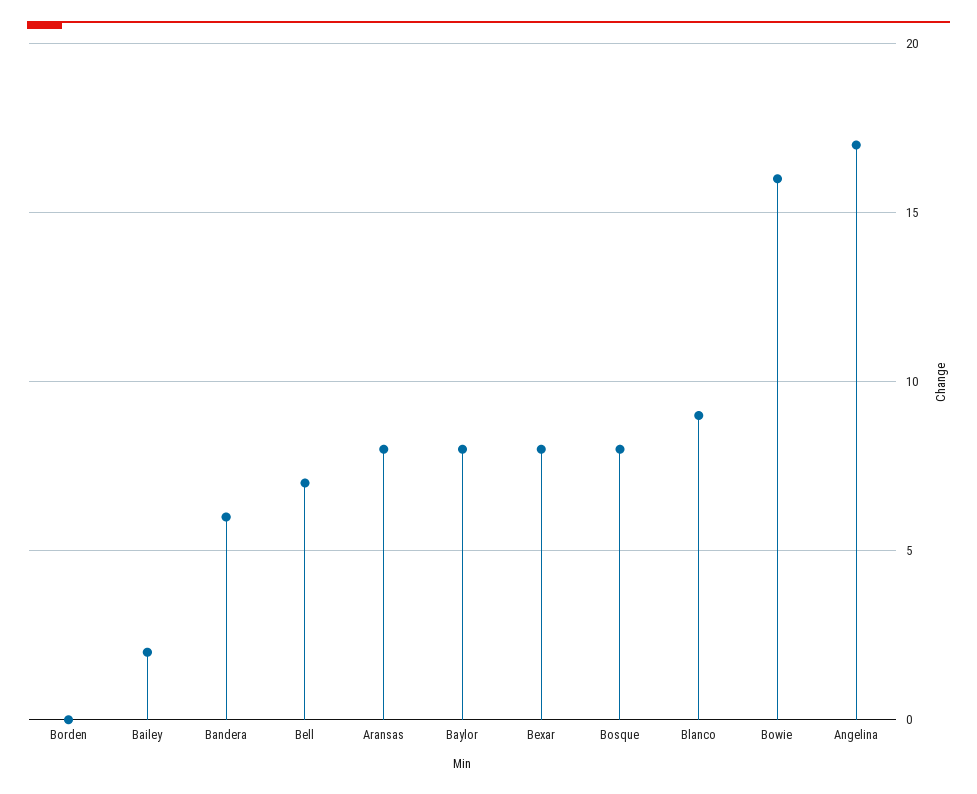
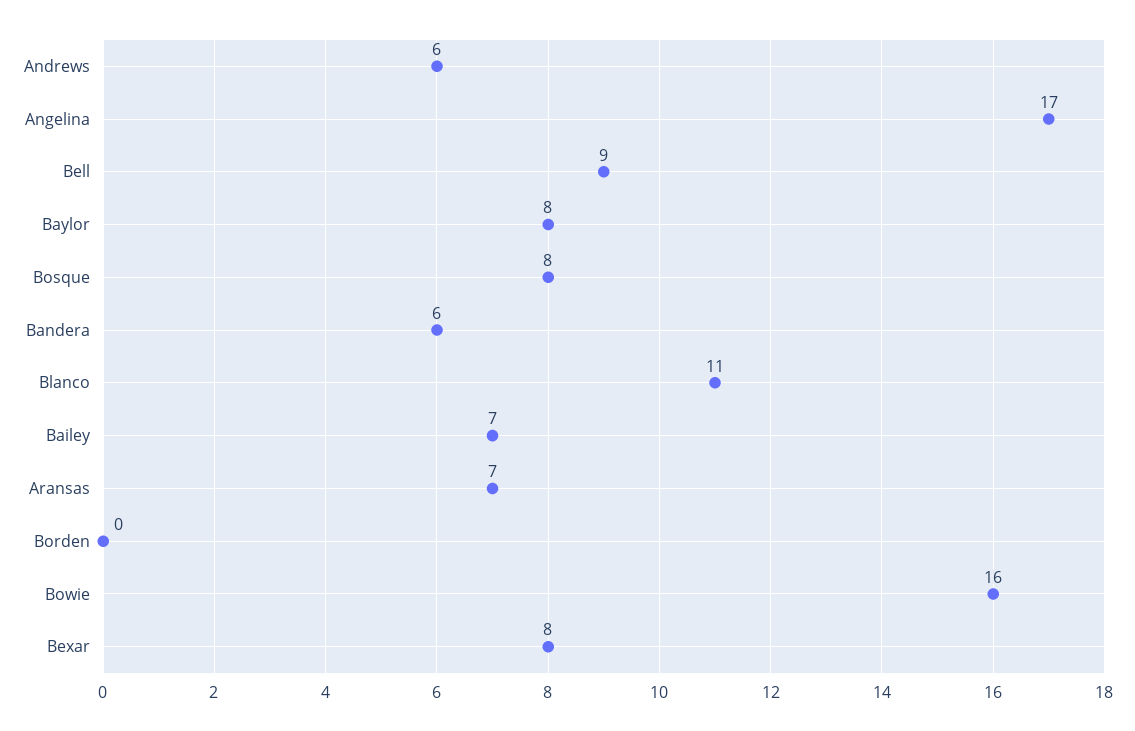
Bailey: 2 -> 7
Bell: 7 -> 9
Aransas: 8 -> 7
Blanco: 9 -> 11
Andrews: none -> 6

